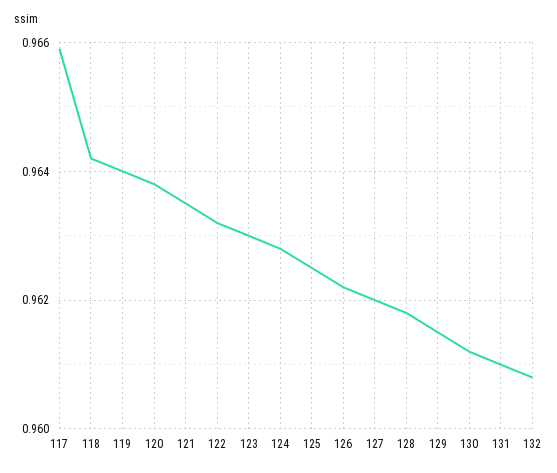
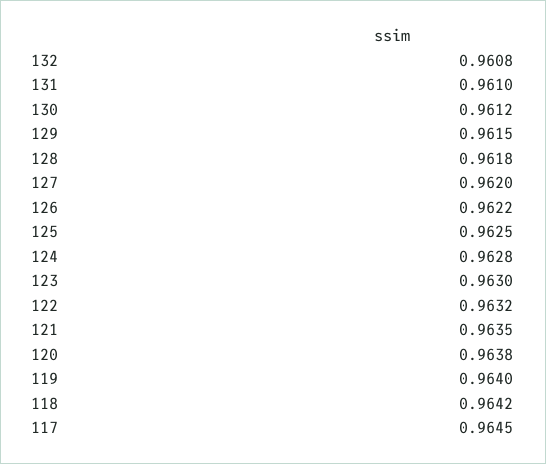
117: 0.966 -> 0.9645

